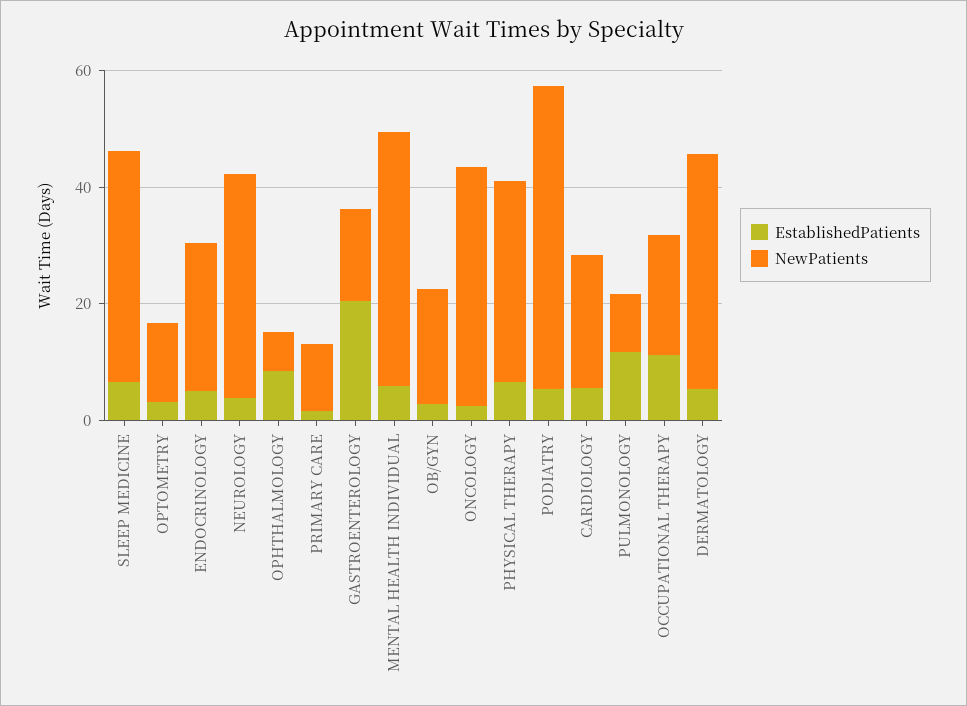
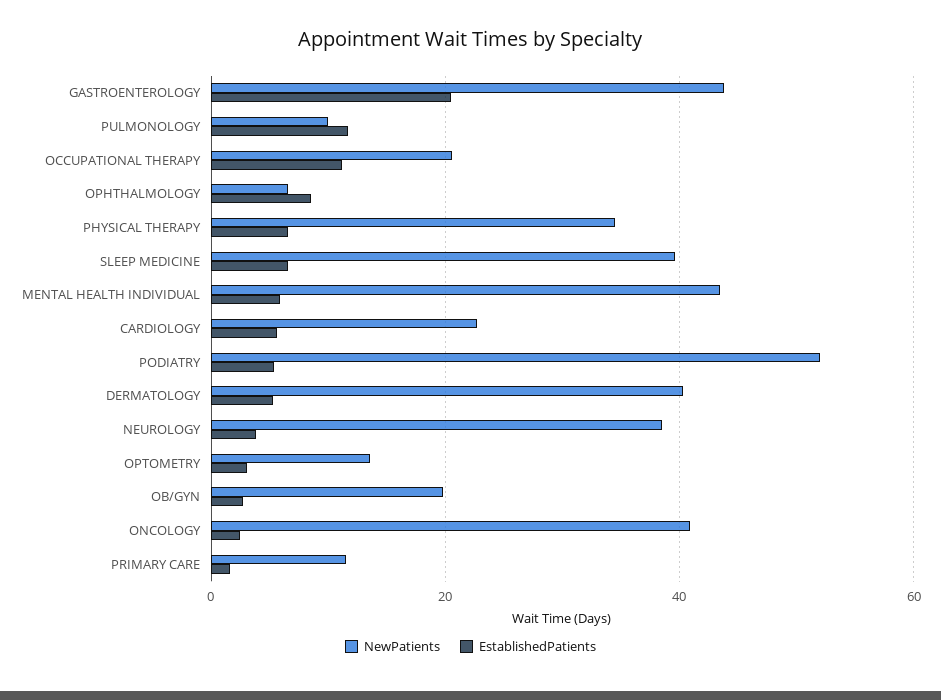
EstablishedPatients, ENDOCRINOLOGY: 5 -> none
NewPatients, ENDOCRINOLOGY: 25 -> none
NewPatients, GASTROENTEROLOGY: 15 -> 44

